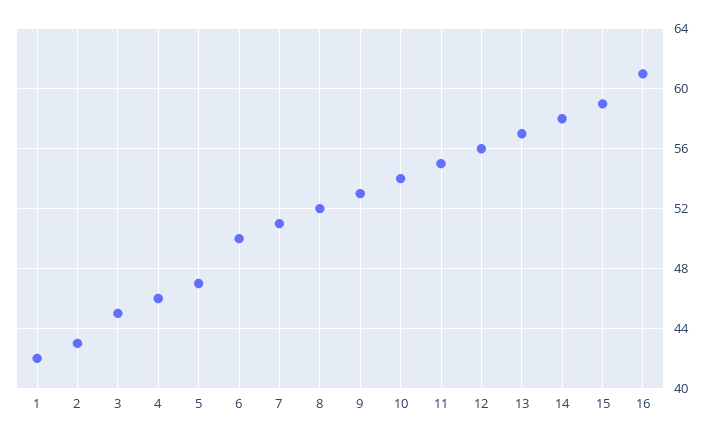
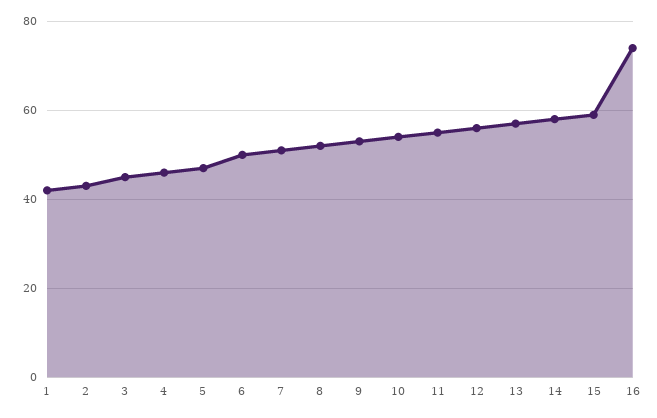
16: 61 -> 75

